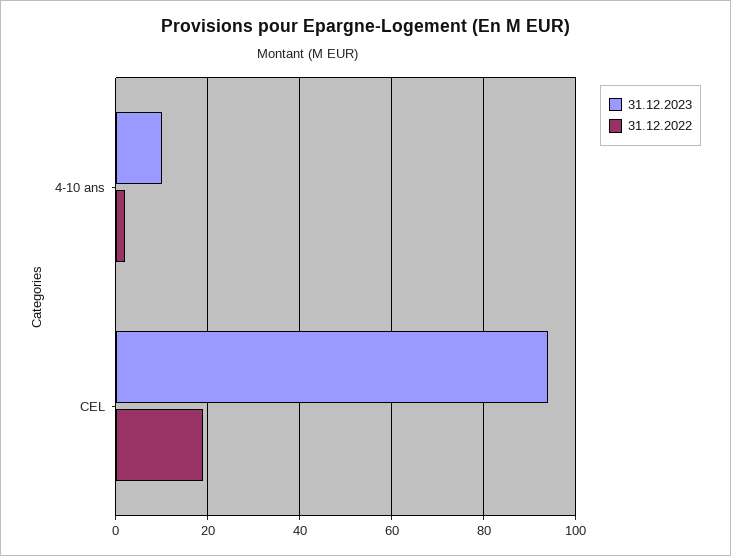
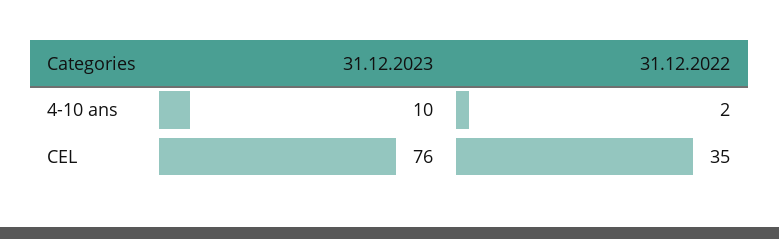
31.12.2023, CEL: 95 -> 76
31.12.2022, CEL: 20 -> 35

